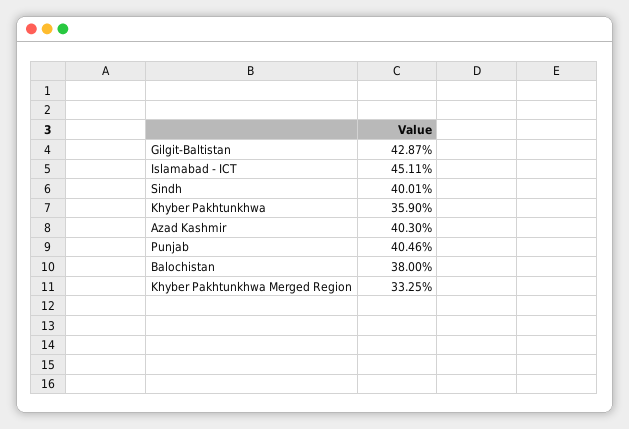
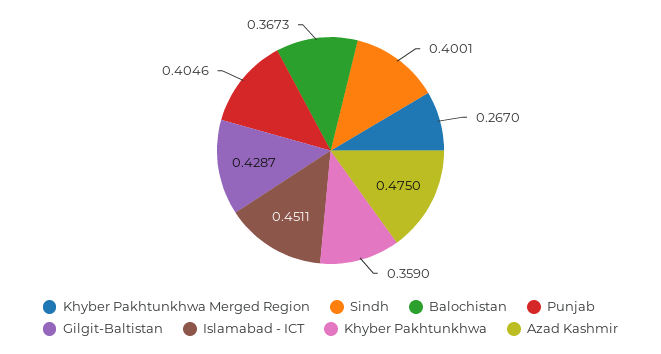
Azad Kashmir: 0.403 -> 0.475
Balochistan: 0.38 -> 0.3673
Khyber Pakhtunkhwa Merged Region: 0.3325 -> 0.267

